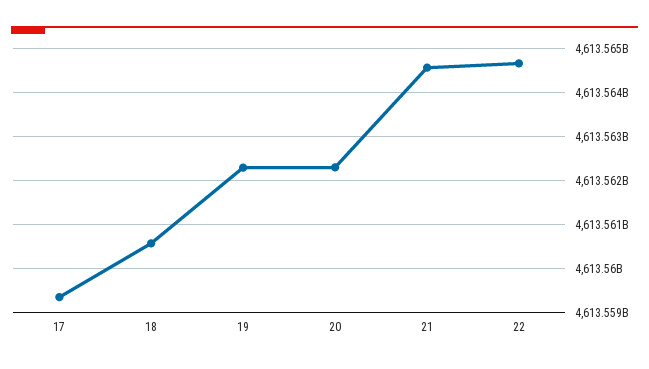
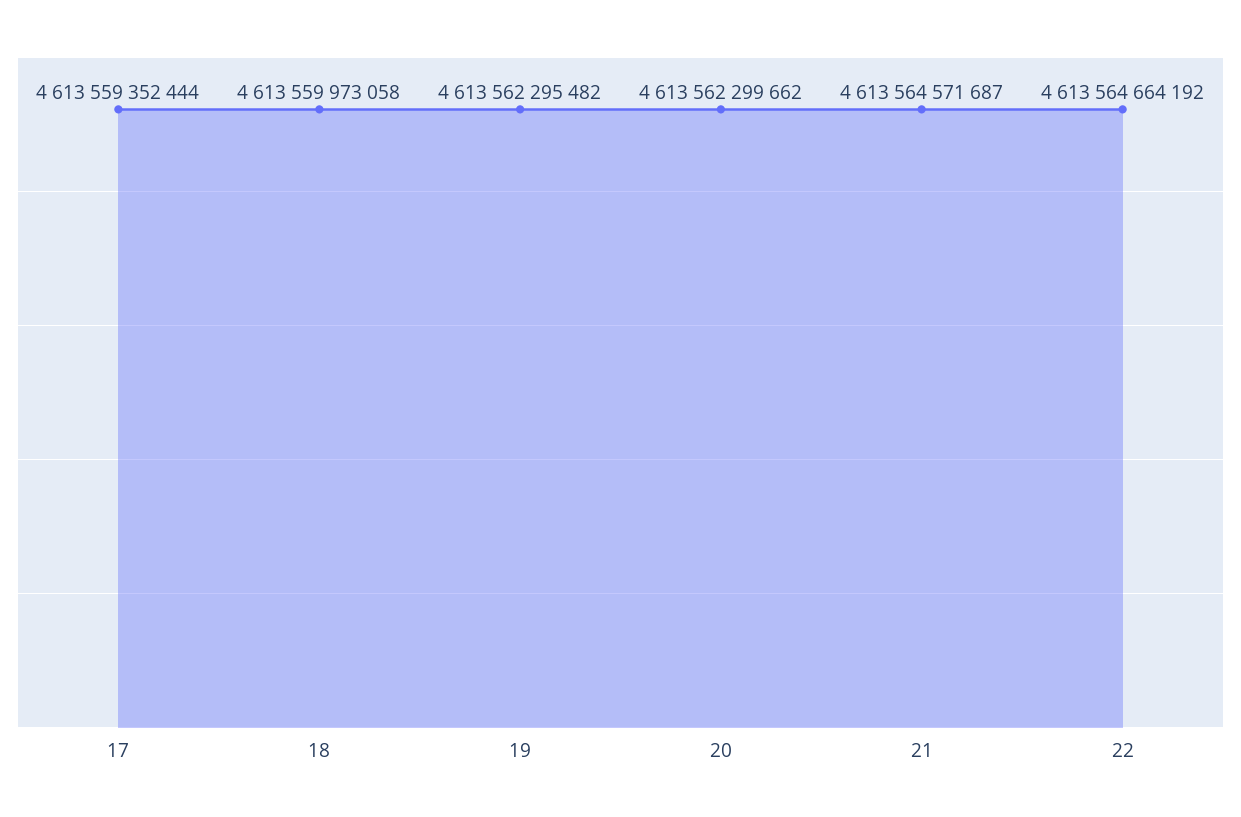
18: 4613560600000 -> 4613559973058

